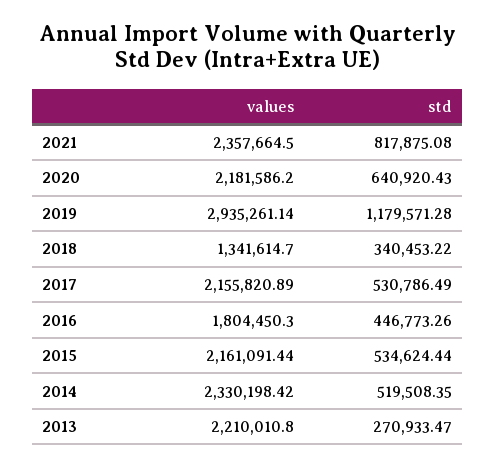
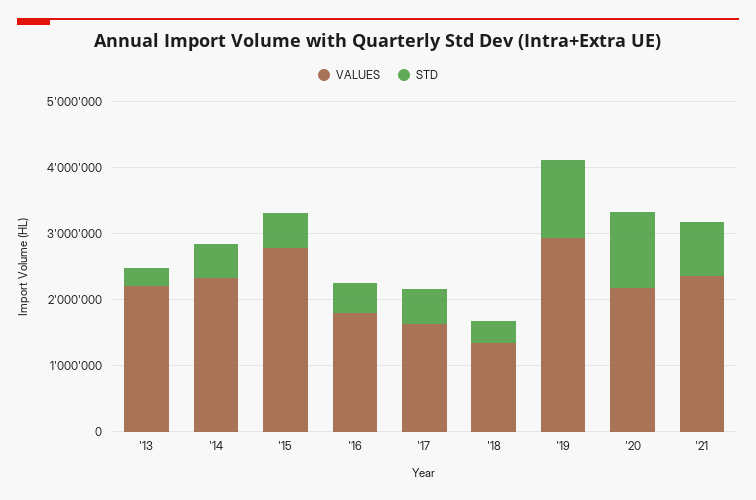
std, 2020: 640920.43 -> 1200000
values, 2017: 2155820.89 -> 1600000
values, 2015: 2161091.44 -> 2800000

